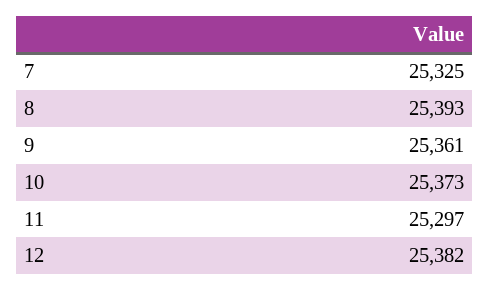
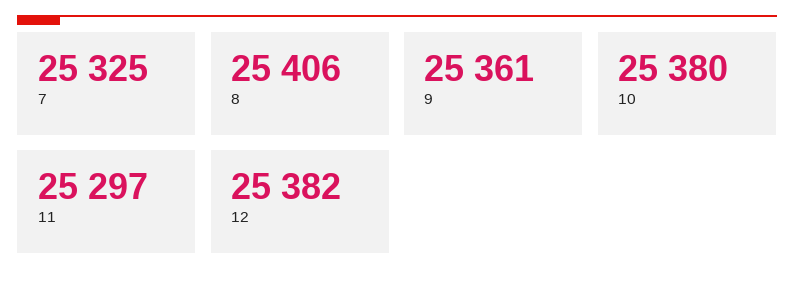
8: 25393 -> 25406
10: 25373 -> 25380

